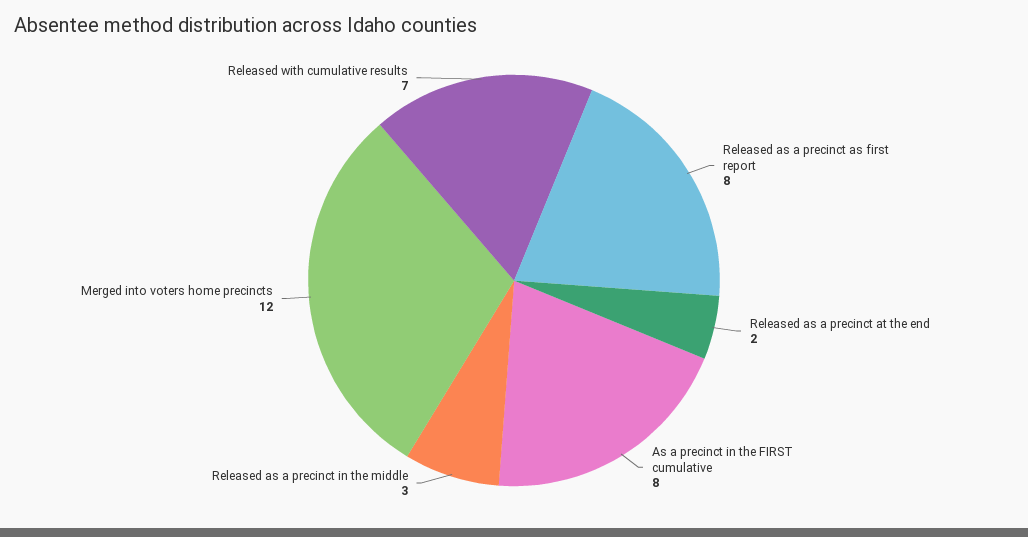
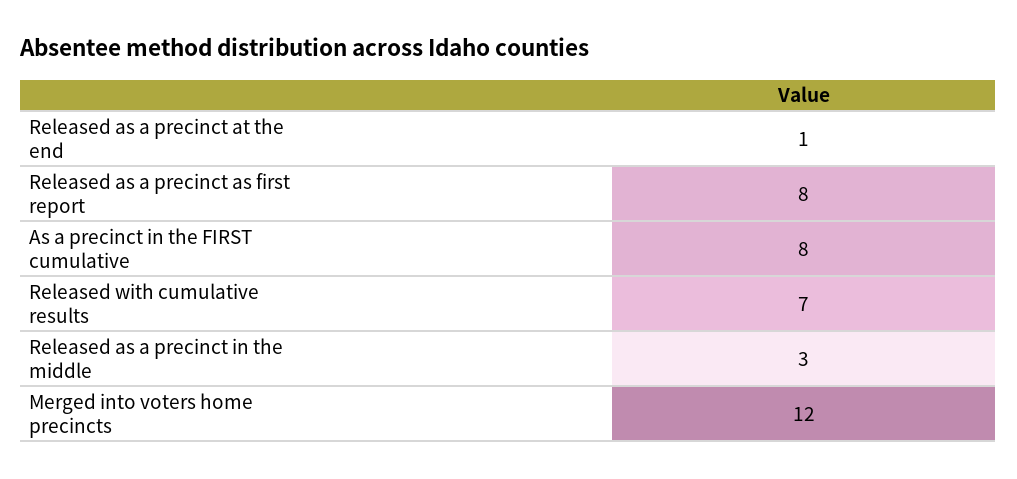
Released as a precinct at the end: 2 -> 1

